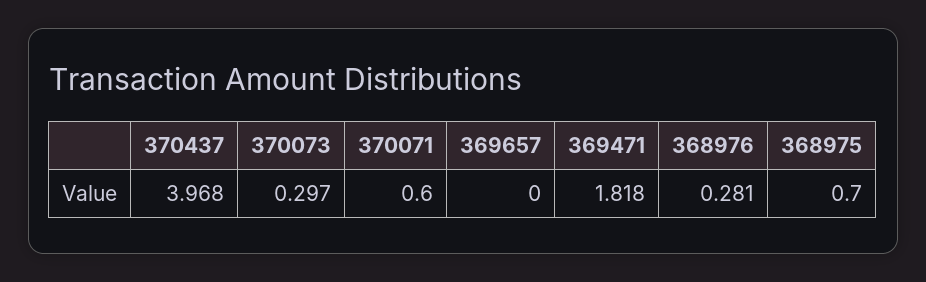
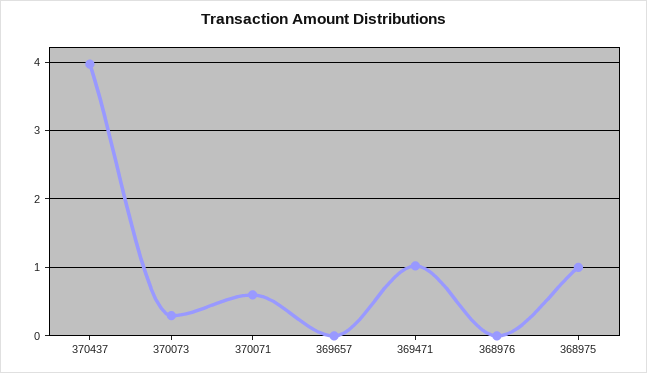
369471: 1.818 -> 1
368976: 0.281 -> 0
368975: 0.7 -> 1

